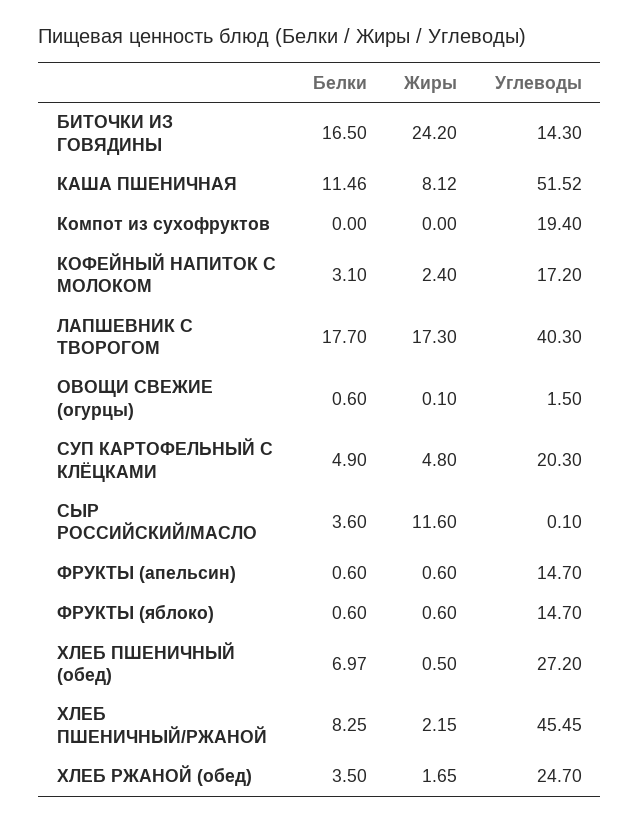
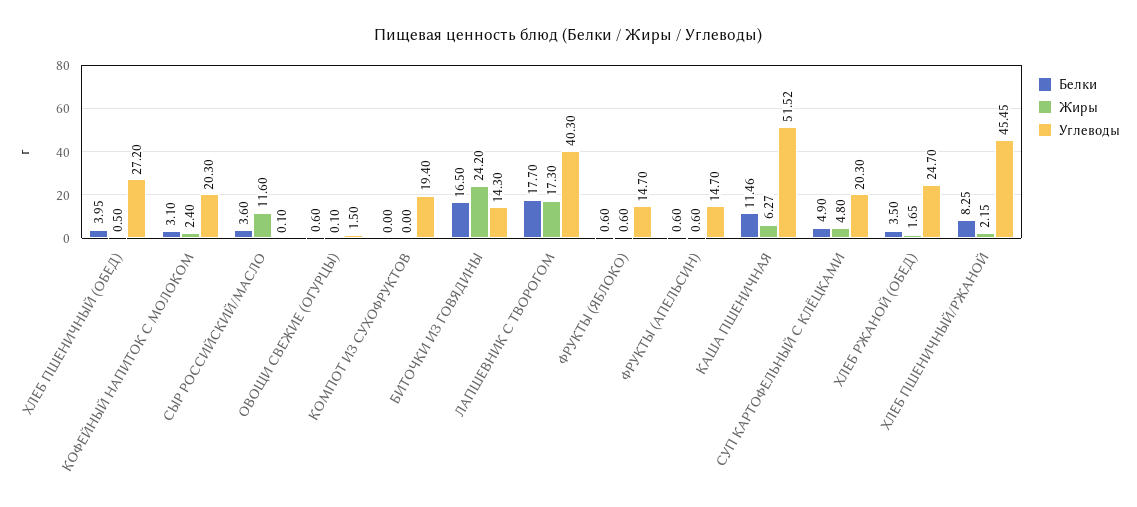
Жиры, КАША ПШЕНИЧНАЯ: 8.12 -> 6.27
Углеводы, КОФЕЙНЫЙ НАПИТОК С МОЛОКОМ: 17.2 -> 20.3
Белки, ХЛЕБ ПШЕНИЧНЫЙ (обед): 6.97 -> 3.95

